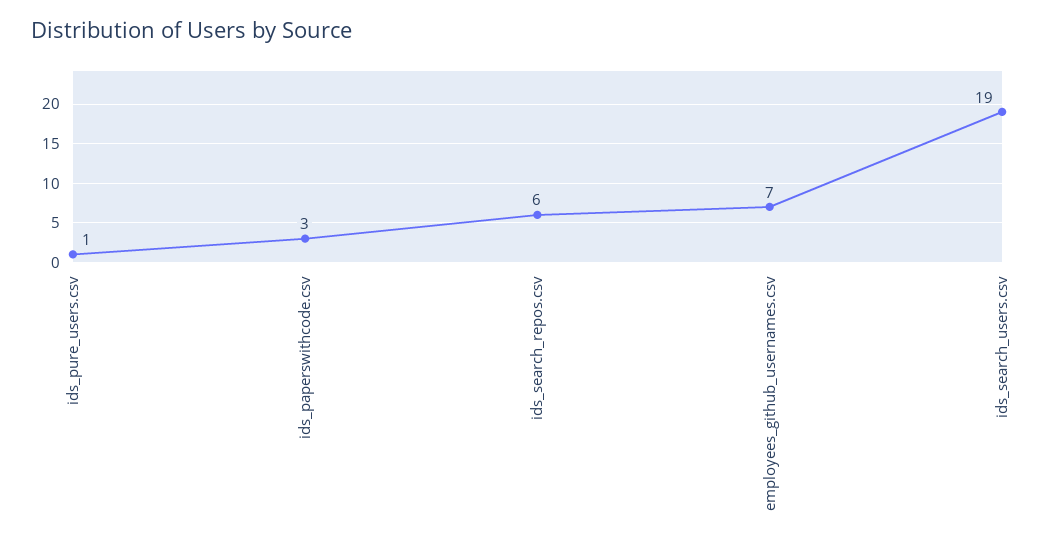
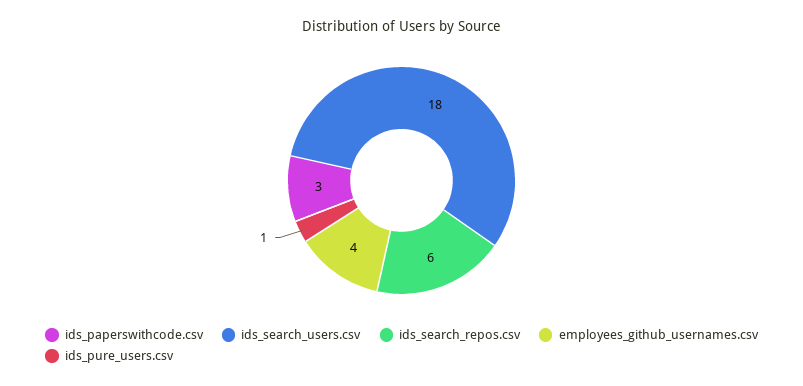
employees_github_usernames.csv: 7 -> 4
ids_search_users.csv: 19 -> 18

